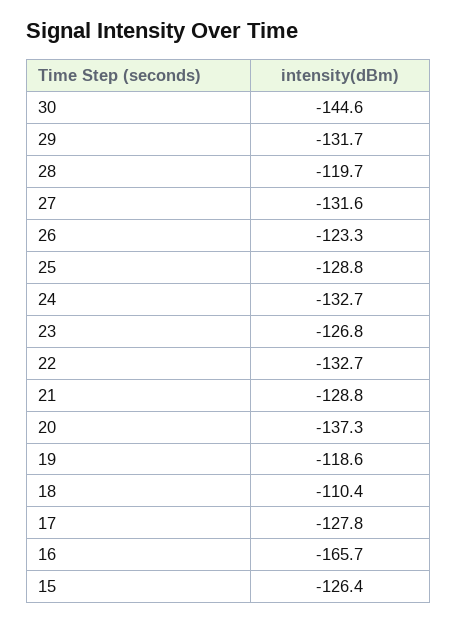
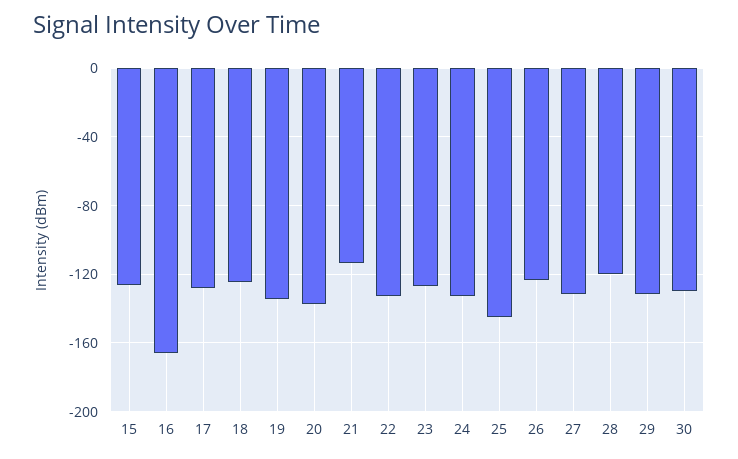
30: -144.6 -> -130
25: -128.8 -> -145
21: -128.8 -> -115
19: -118.6 -> -135
18: -110.4 -> -125

